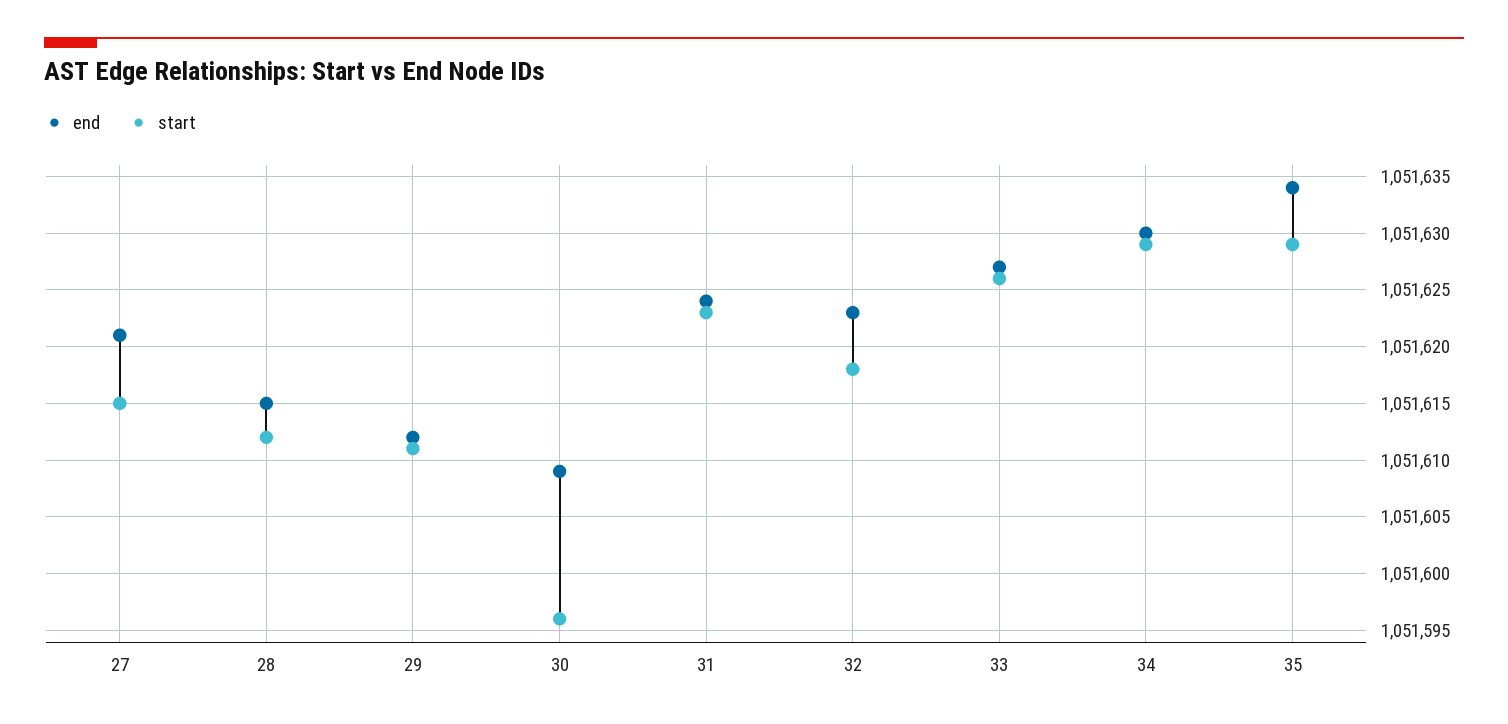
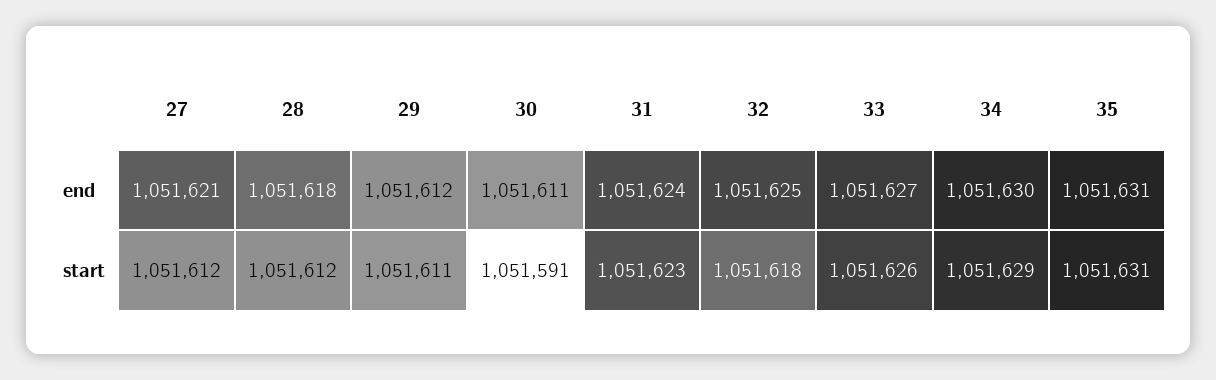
start, 27: 1051615 -> 1051612
end, 28: 1051615 -> 1051618
end, 30: 1051609 -> 1051611
start, 30: 1051596 -> 1051591
end, 32: 1051623 -> 1051625
end, 35: 1051634 -> 1051631
start, 35: 1051629 -> 1051631

